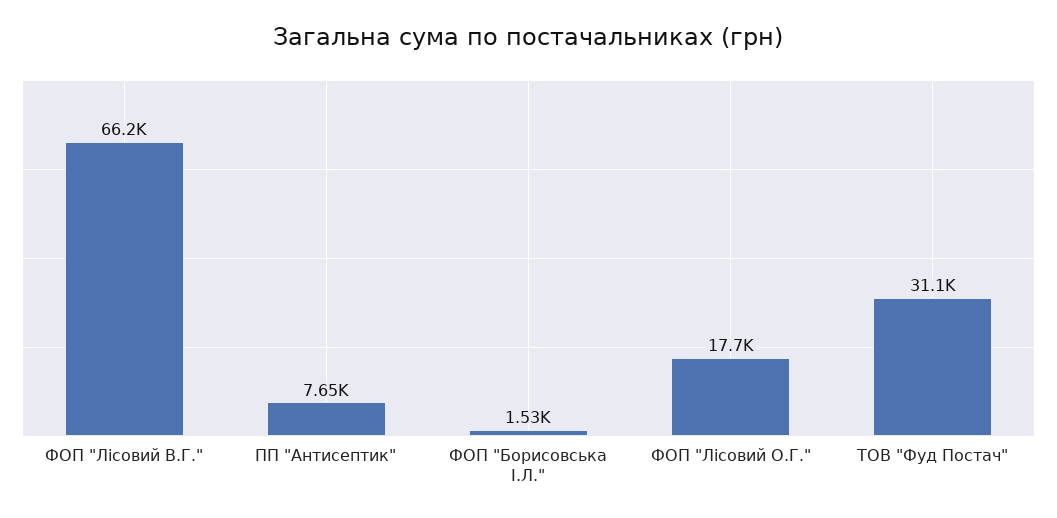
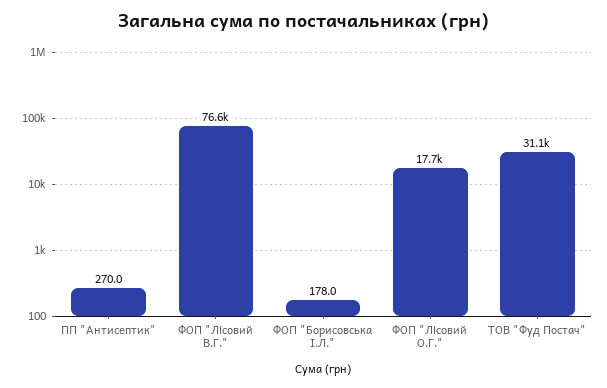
ФОП "Лісовий В.Г.": 66200 -> 76600
ПП "Антисептик": 7650 -> 270
ФОП "Борисовська І.Л.": 1530 -> 178

